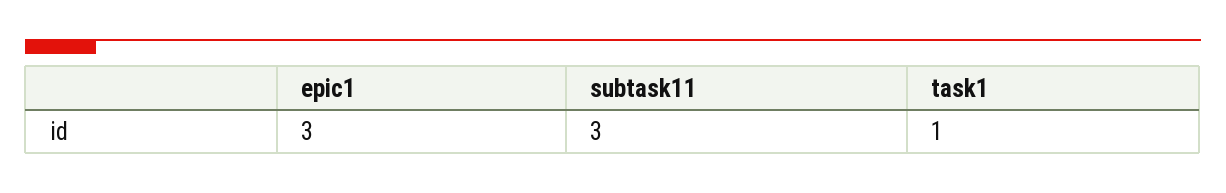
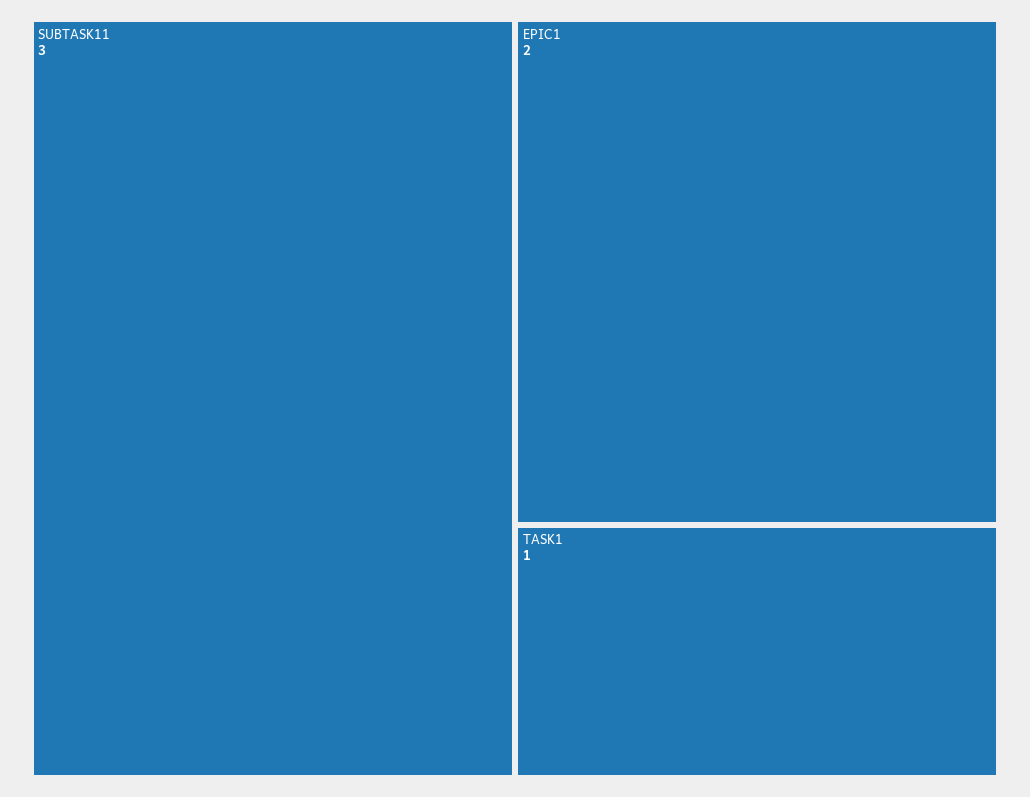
epic1: 3 -> 2

